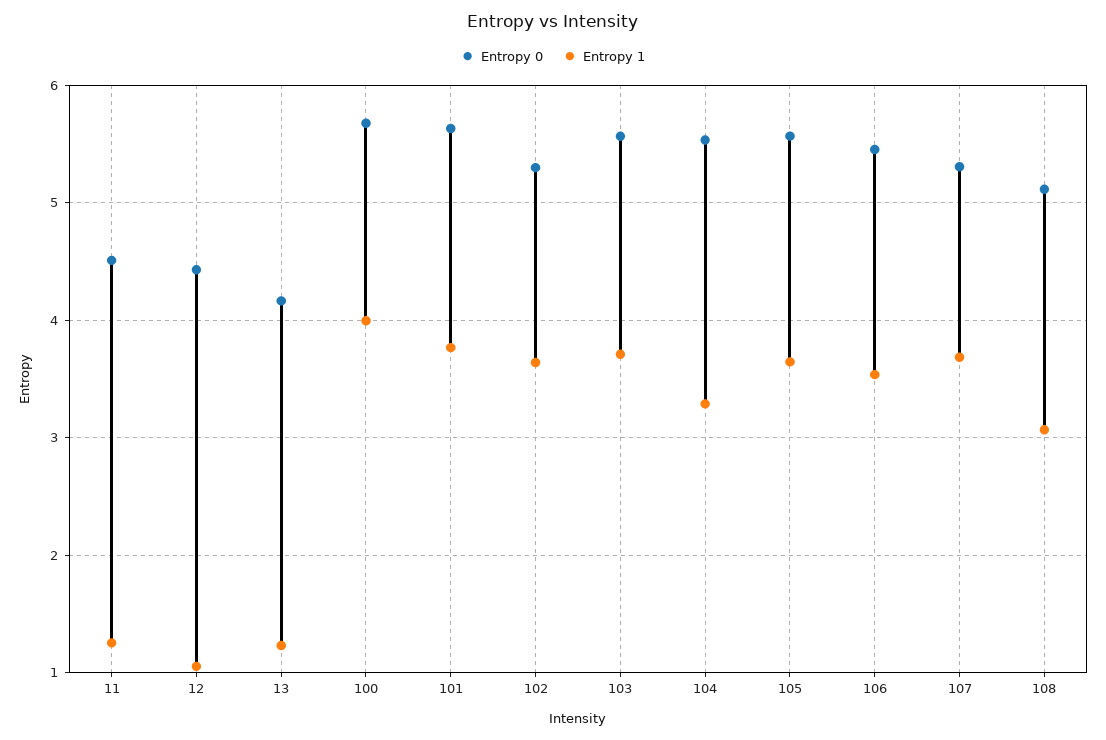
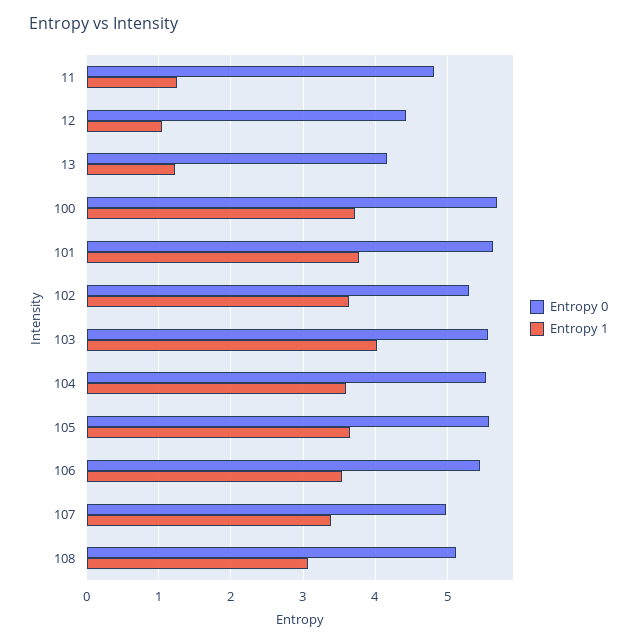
Entropy 0, 11: 4.5 -> 4.8
Entropy 1, 100: 4 -> 3.7
Entropy 1, 103: 3.7 -> 4
Entropy 1, 104: 3.3 -> 3.6
Entropy 0, 107: 5.3 -> 5
Entropy 1, 107: 3.7 -> 3.4

